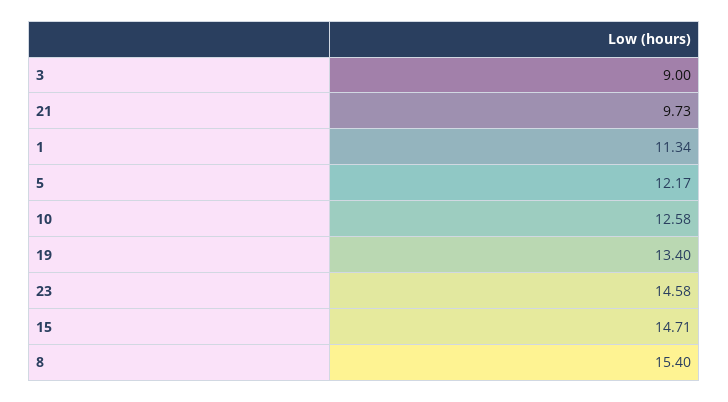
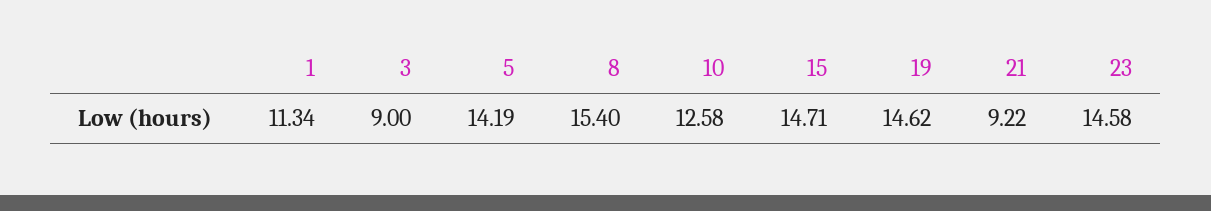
21: 9.73 -> 9.22
5: 12.17 -> 14.19
19: 13.4 -> 14.62

